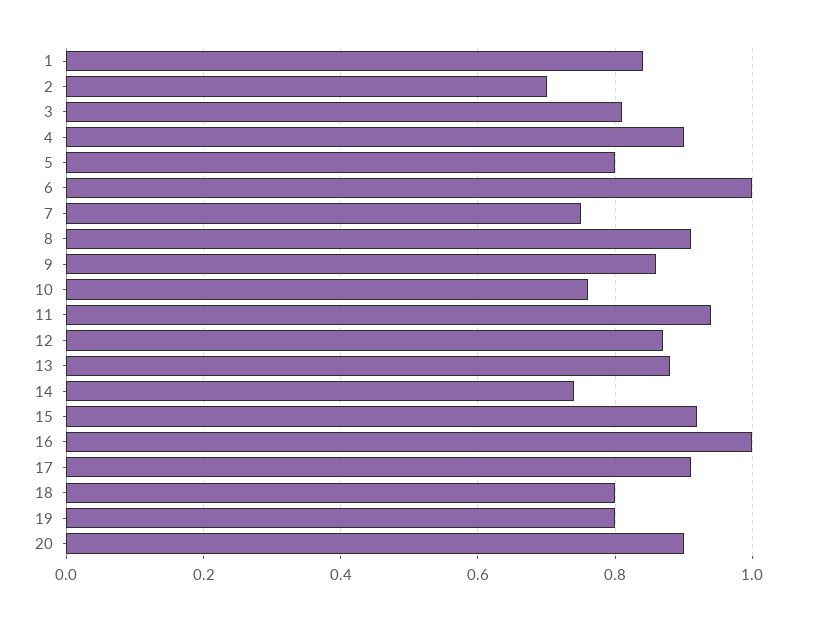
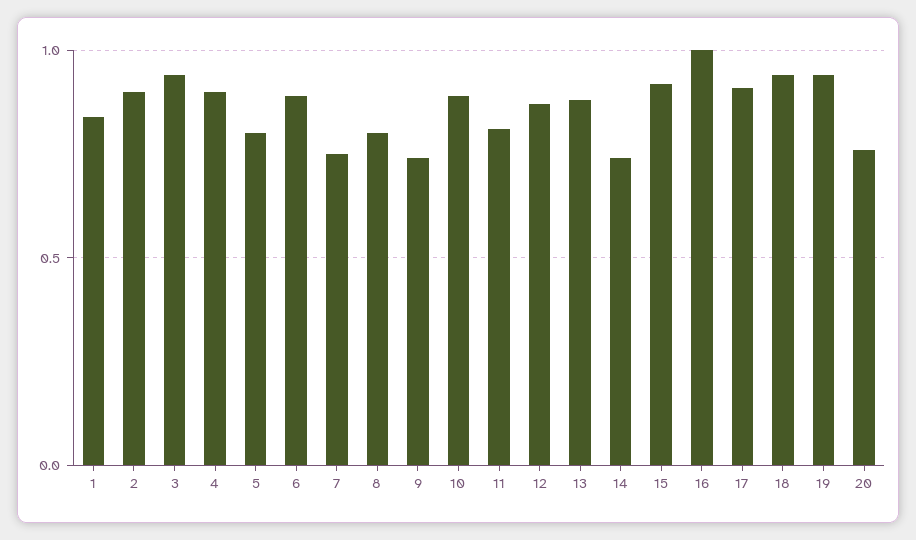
2: 0.7 -> 0.9
3: 0.8 -> 0.95
6: 1 -> 0.9
8: 0.9 -> 0.8
9: 0.85 -> 0.75
10: 0.75 -> 0.9
11: 0.95 -> 0.8
18: 0.8 -> 0.95
19: 0.8 -> 0.95
20: 0.9 -> 0.75

